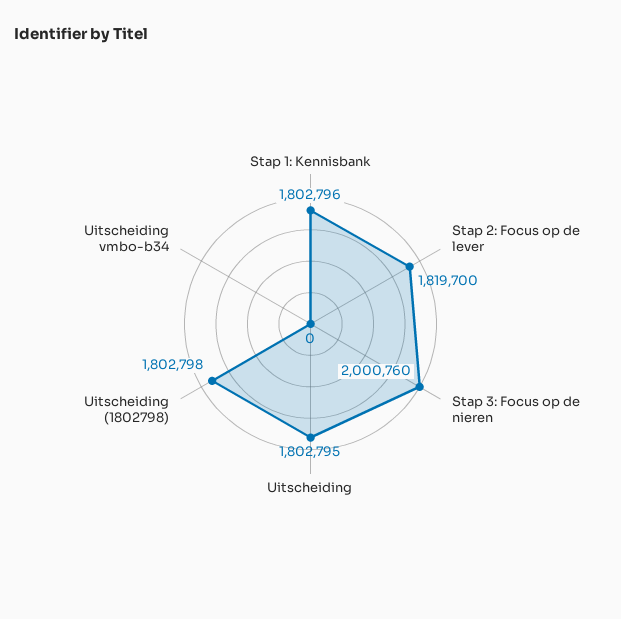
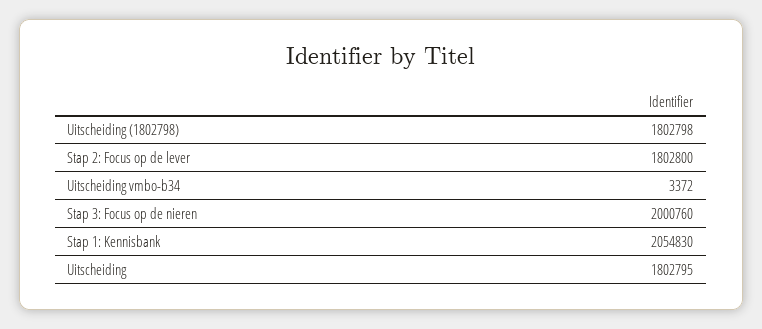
Stap 1: Kennisbank: 1802796 -> 2054830
Stap 2: Focus op de lever: 1819700 -> 1802800
Uitscheiding vmbo-b34: 0 -> 3372

